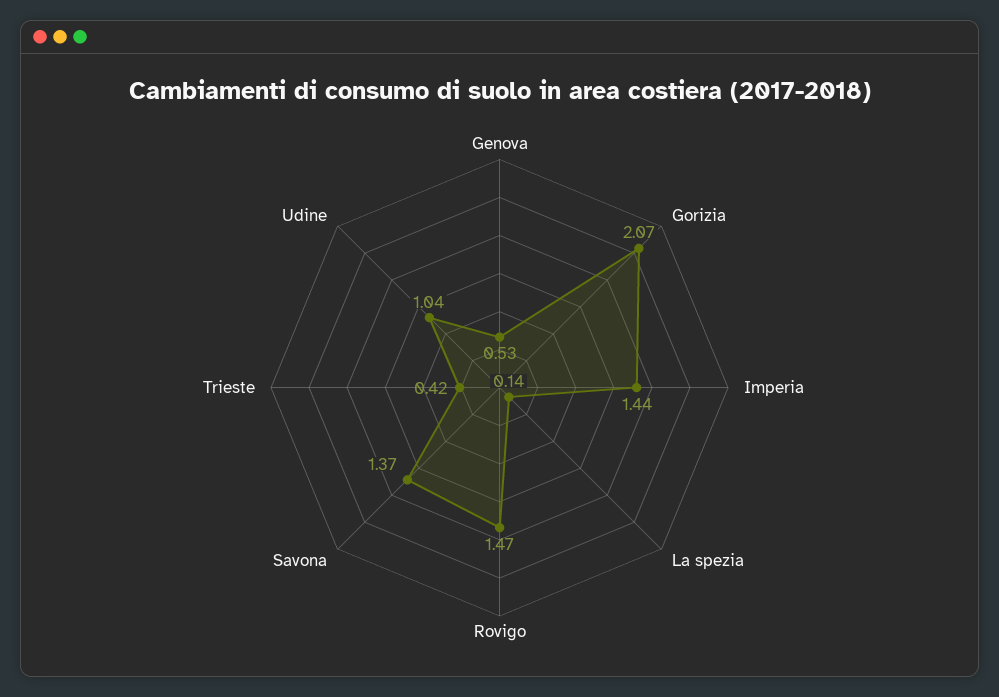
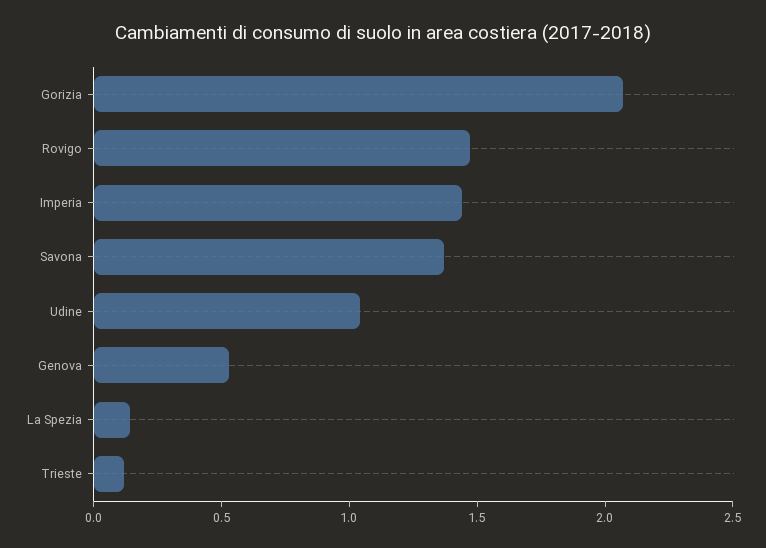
Trieste: 0.42 -> 0.1

